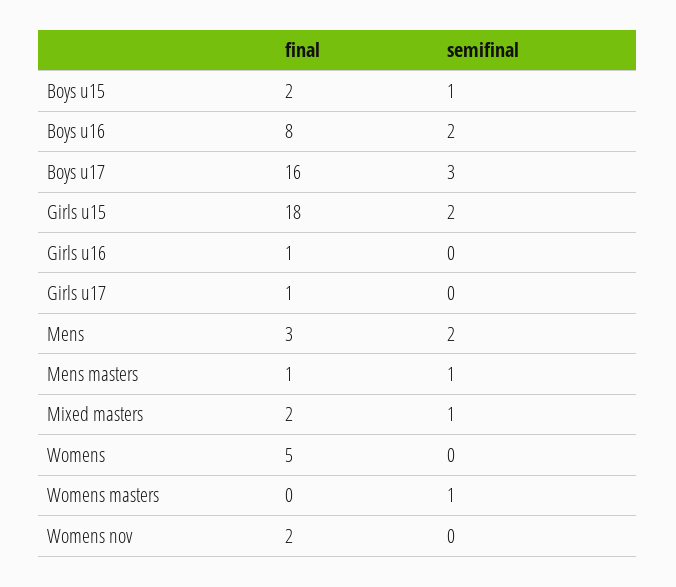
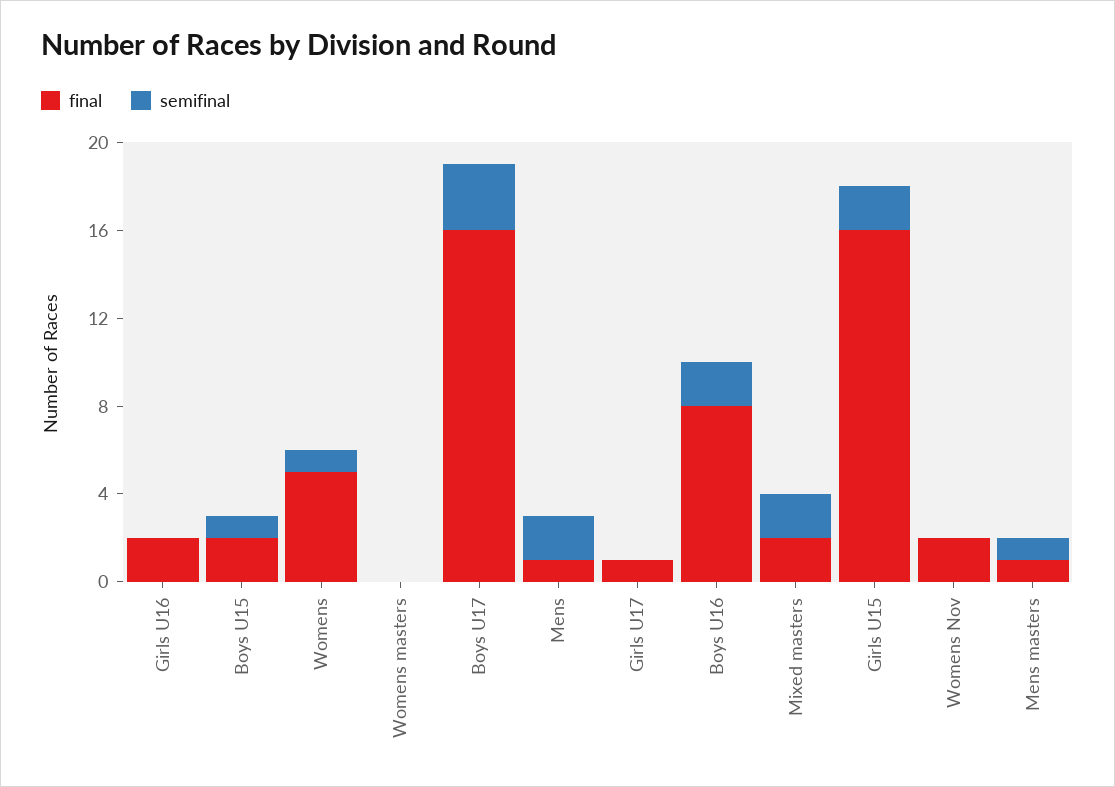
final, Girls u15: 18 -> 16
final, Girls u16: 1 -> 2
final, Mens: 3 -> 1
semifinal, Mixed masters: 1 -> 2
semifinal, Womens: 0 -> 1
semifinal, Womens masters: 1 -> 0

